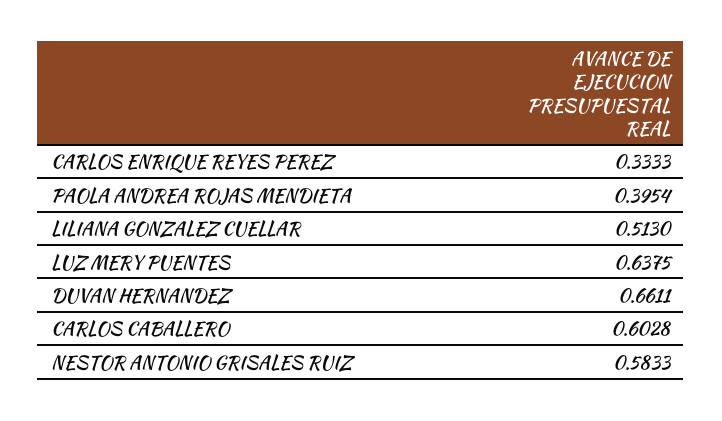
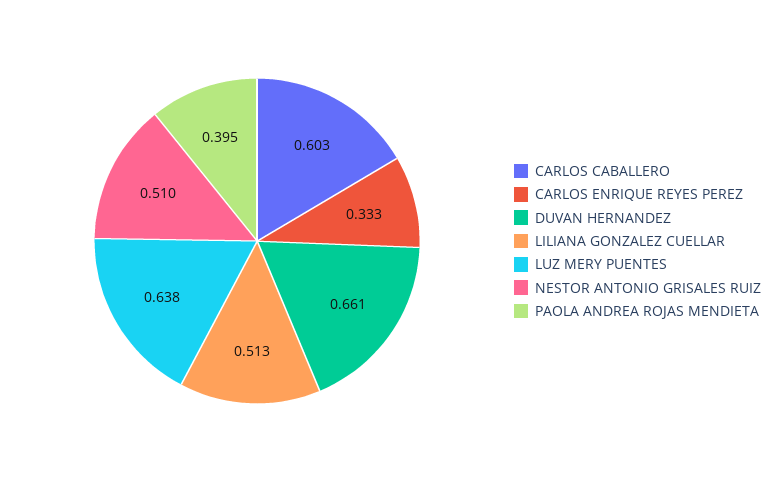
NESTOR ANTONIO GRISALES RUIZ: 0.5833 -> 0.51

